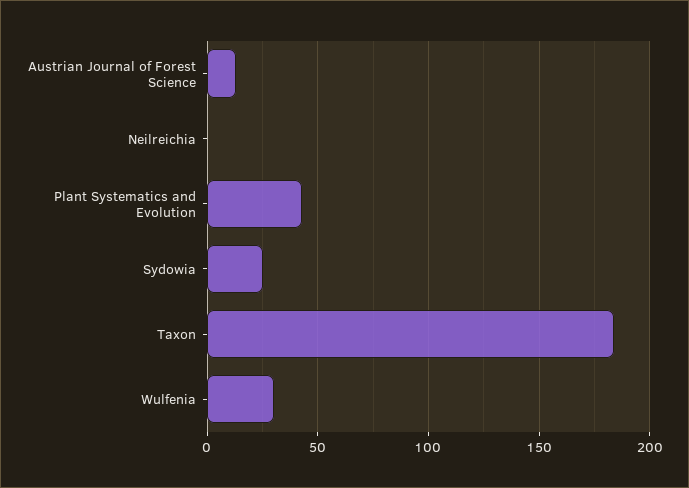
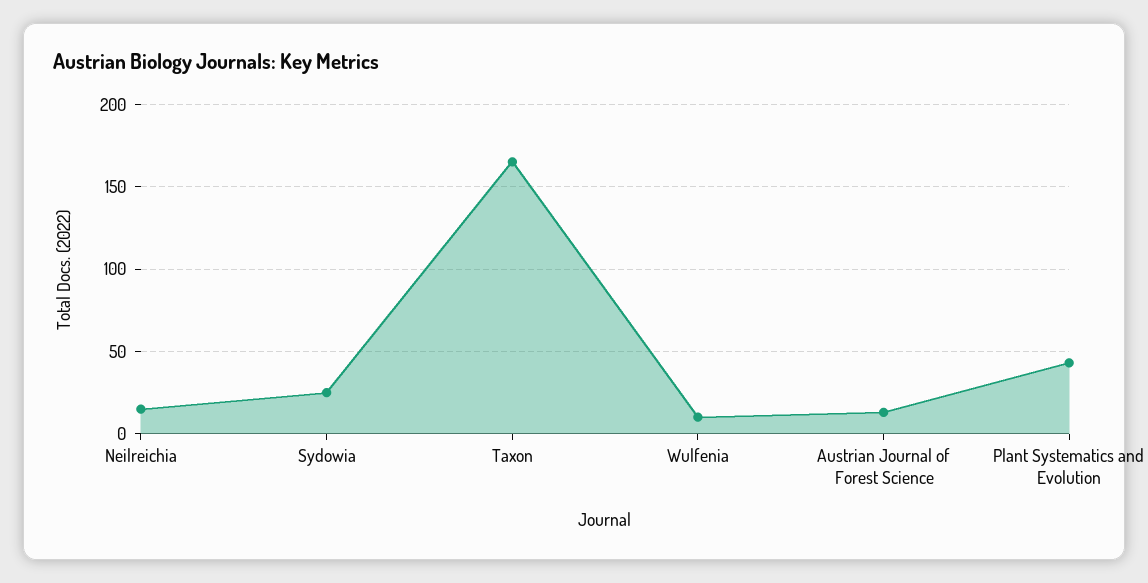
Neilreichia: 0 -> 15
Taxon: 185 -> 165
Wulfenia: 30 -> 10

